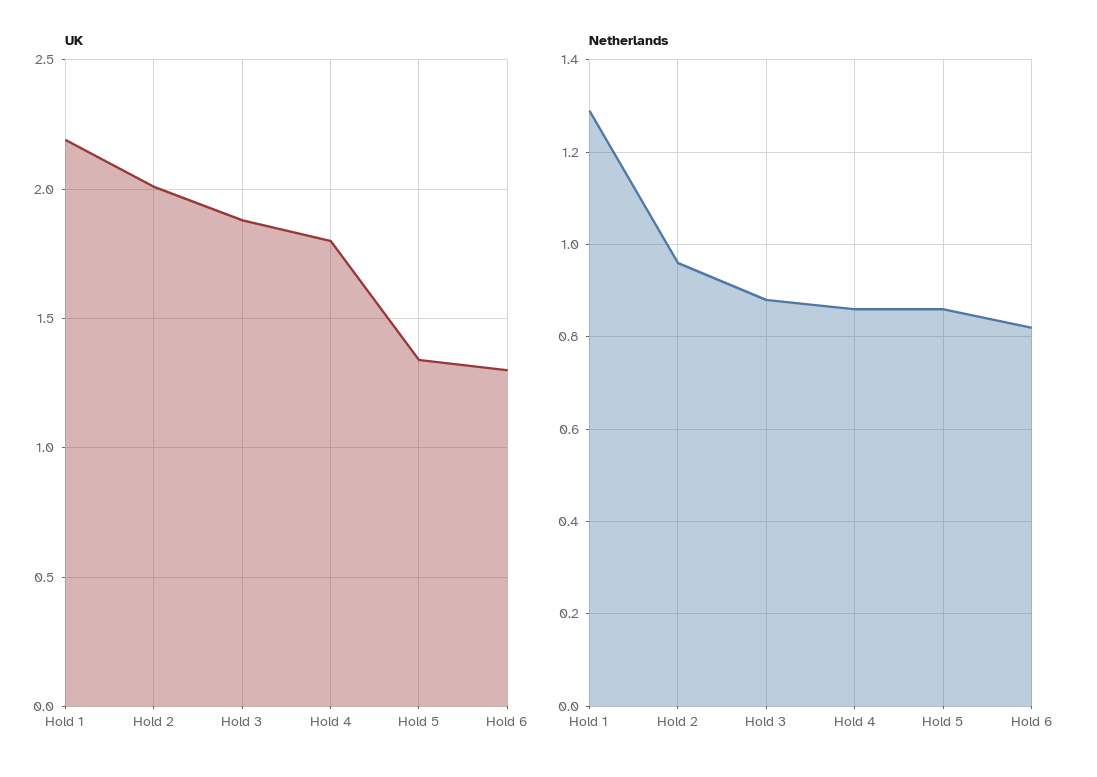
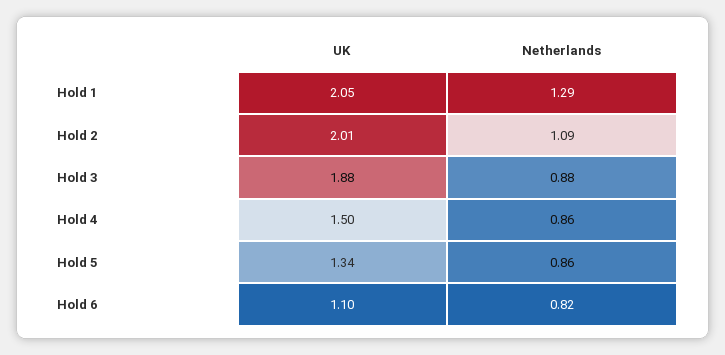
UK, Hold 1: 2.2 -> 2.05
UK, Hold 4: 1.8 -> 1.5
UK, Hold 6: 1.3 -> 1.1
Netherlands, Hold 2: 0.95 -> 1.09

